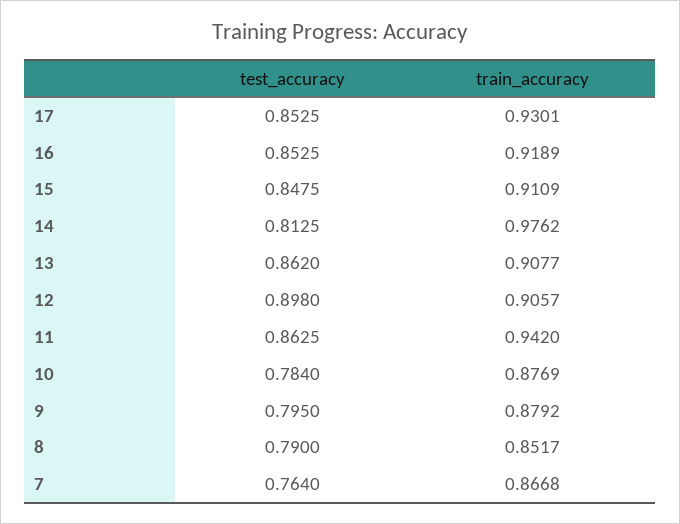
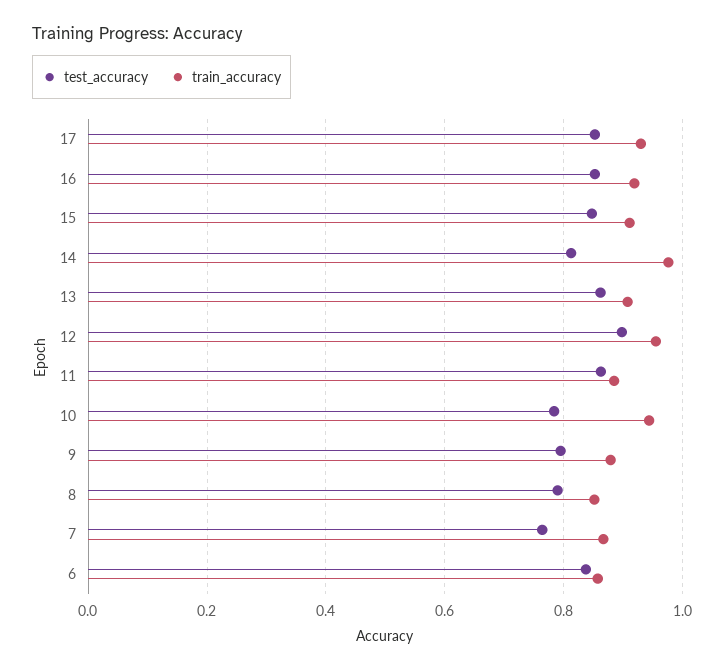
train_accuracy, 12: 0.9057 -> 0.96
train_accuracy, 11: 0.942 -> 0.88
train_accuracy, 10: 0.8769 -> 0.94
test_accuracy, 6: none -> 0.84
train_accuracy, 6: none -> 0.86

